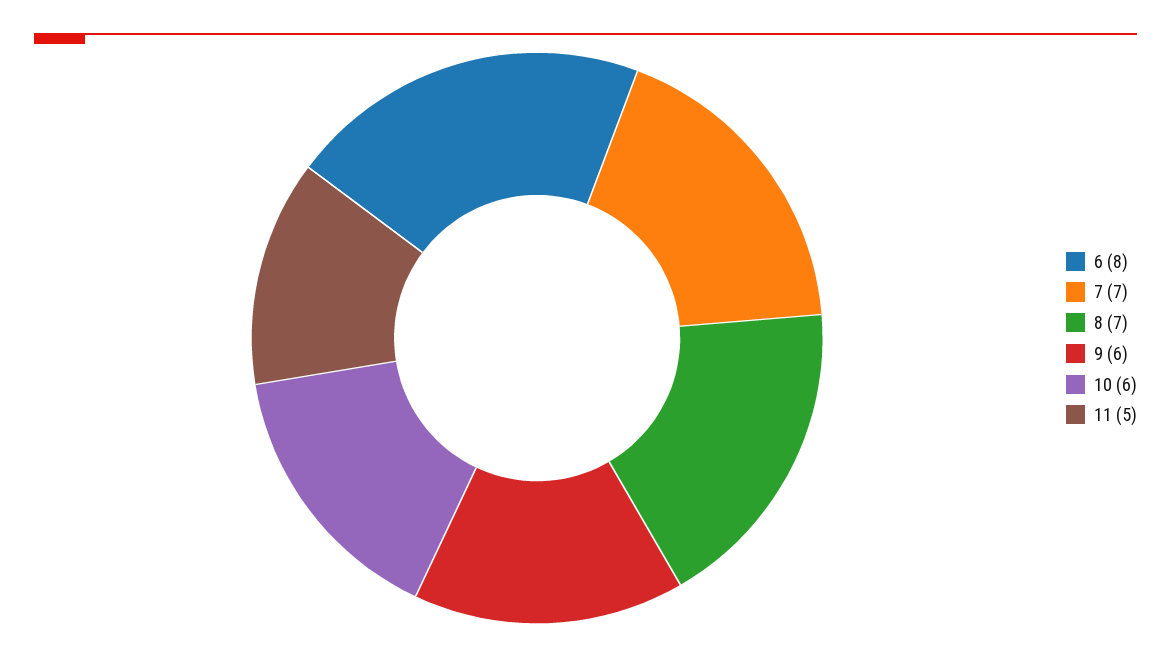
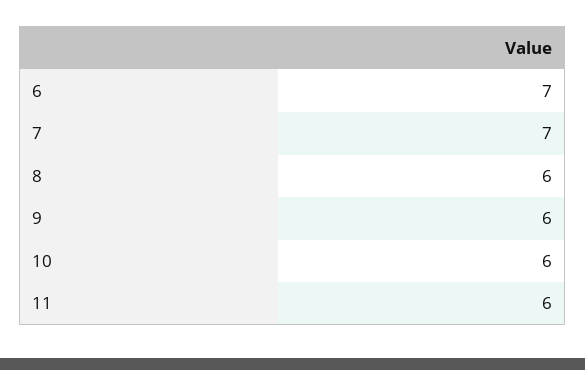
6: 8 -> 7
8: 7 -> 6
11: 5 -> 6

